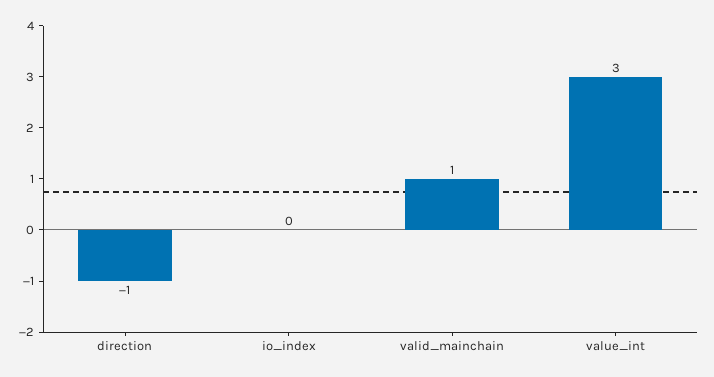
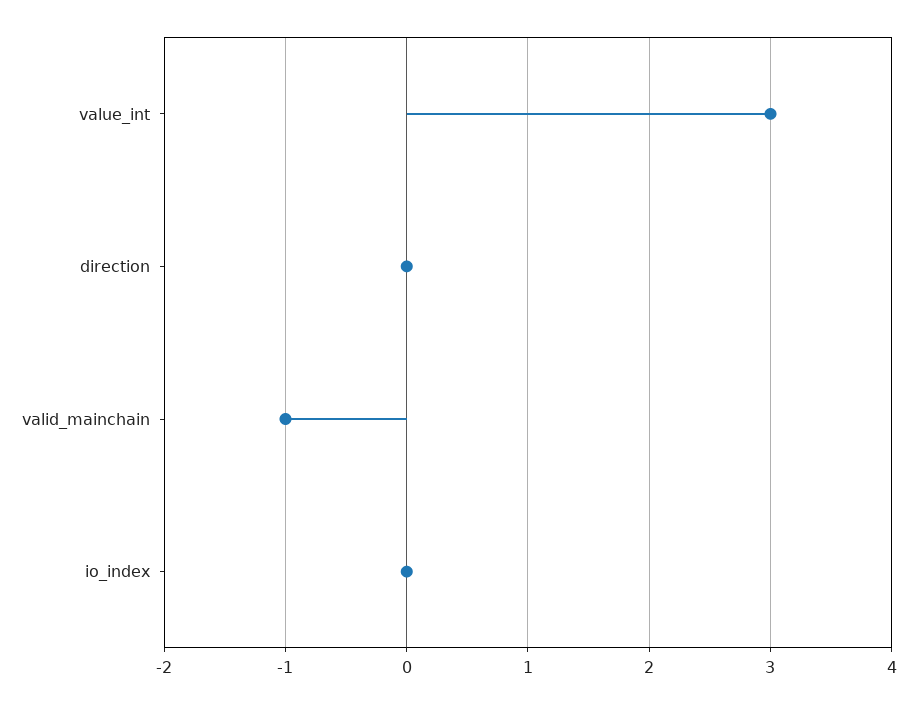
direction: -1 -> 0
valid_mainchain: 1 -> -1

